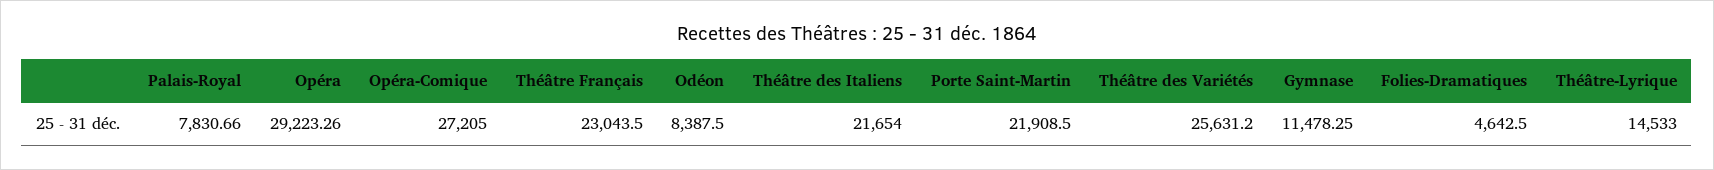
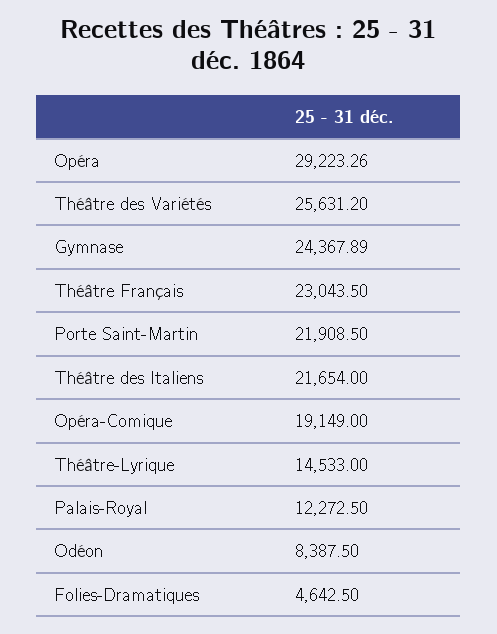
Palais-Royal: 7830.66 -> 12272.5
Opéra-Comique: 27205 -> 19149
Gymnase: 11478.25 -> 24367.89

